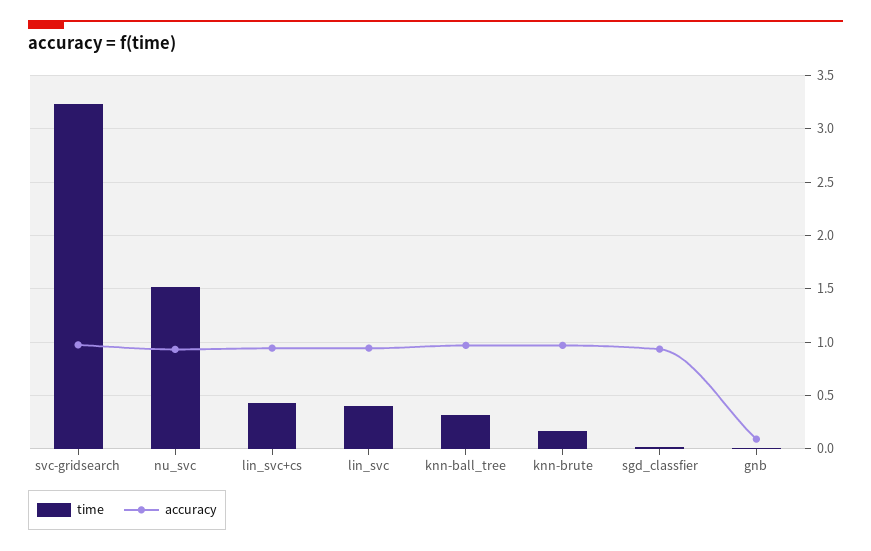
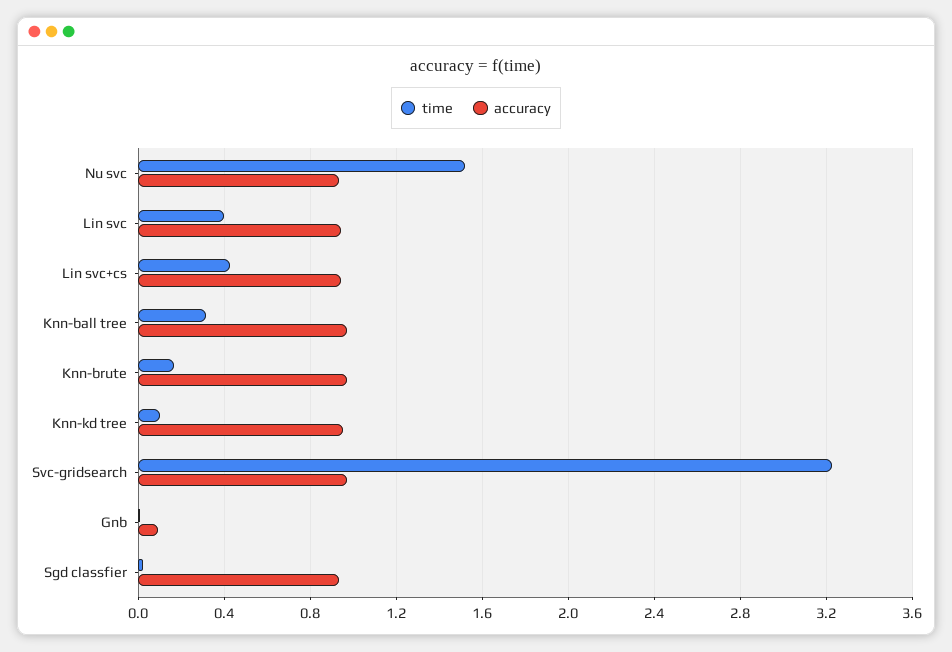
time, Knn-kd tree: none -> 0.1
accuracy, Knn-kd tree: none -> 0.95

